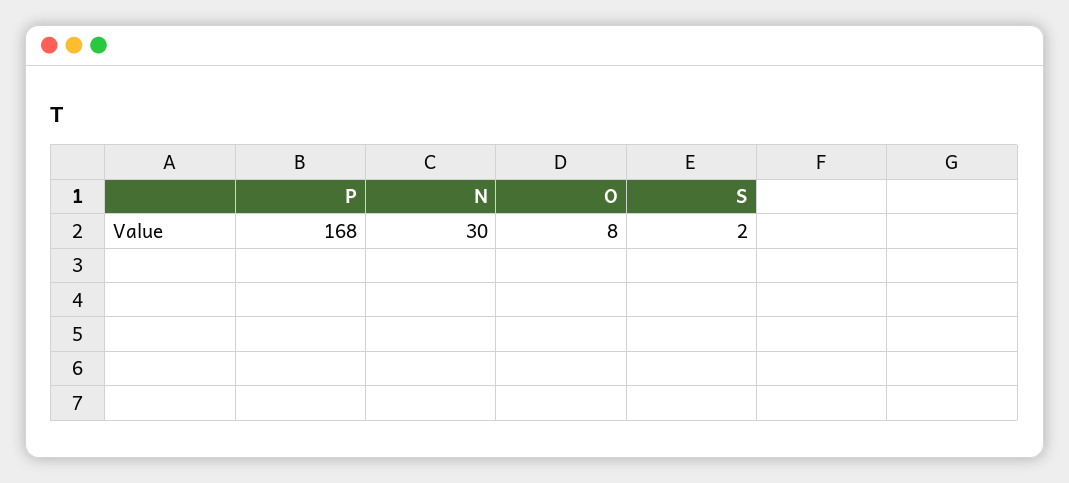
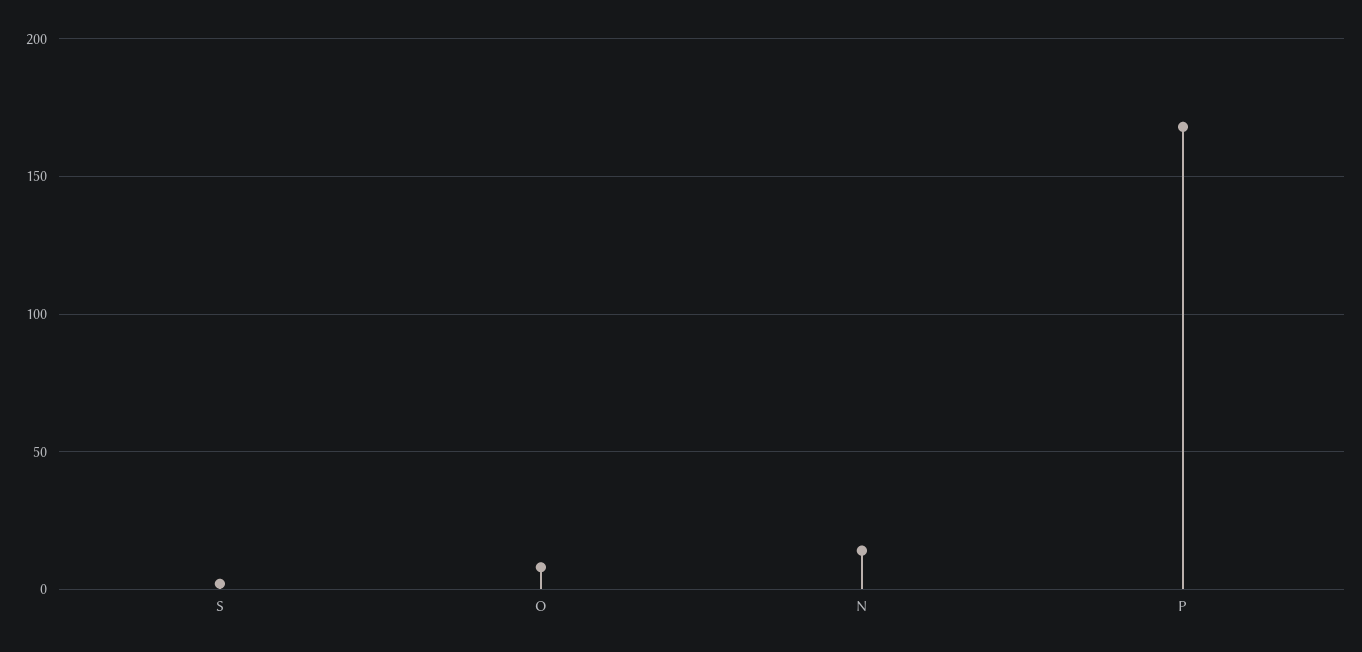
N: 30 -> 15

